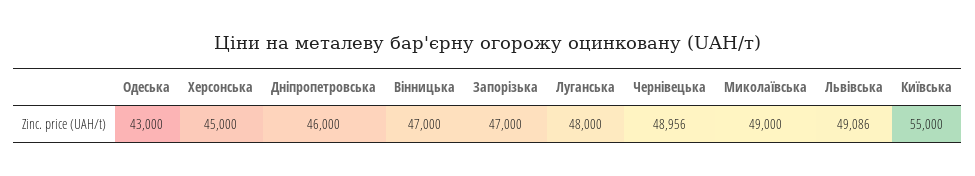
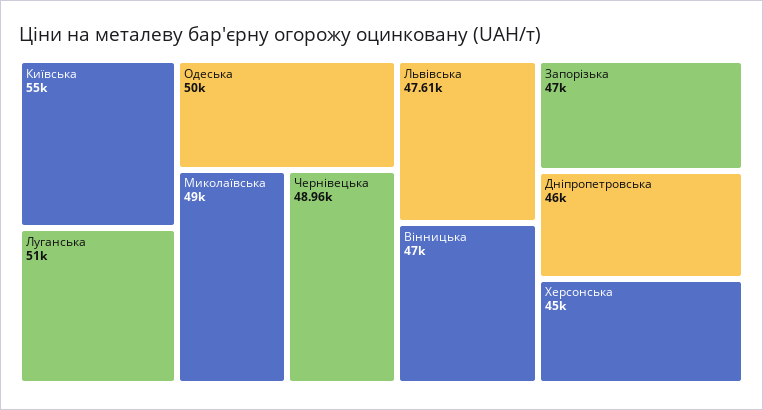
Одеська: 43000 -> 50000
Луганська: 48000 -> 51000
Львівська: 49086 -> 47610

